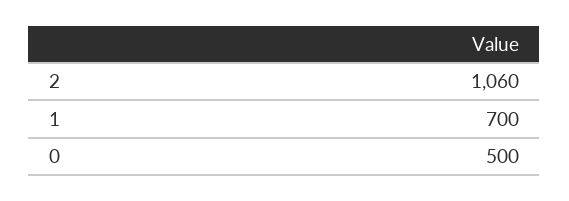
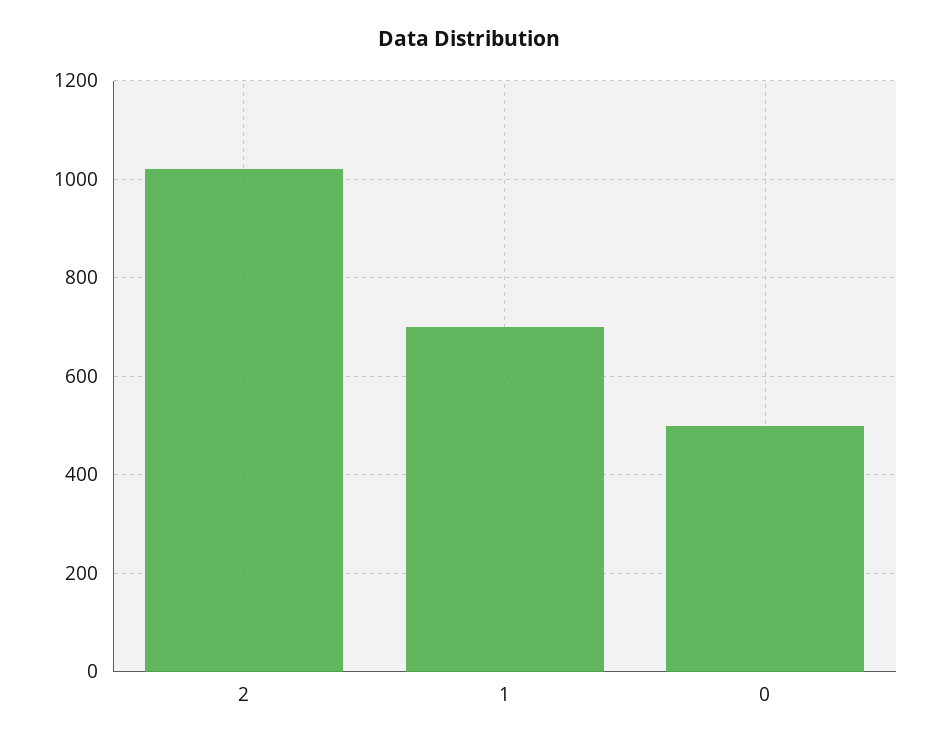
2: 1060 -> 1020

